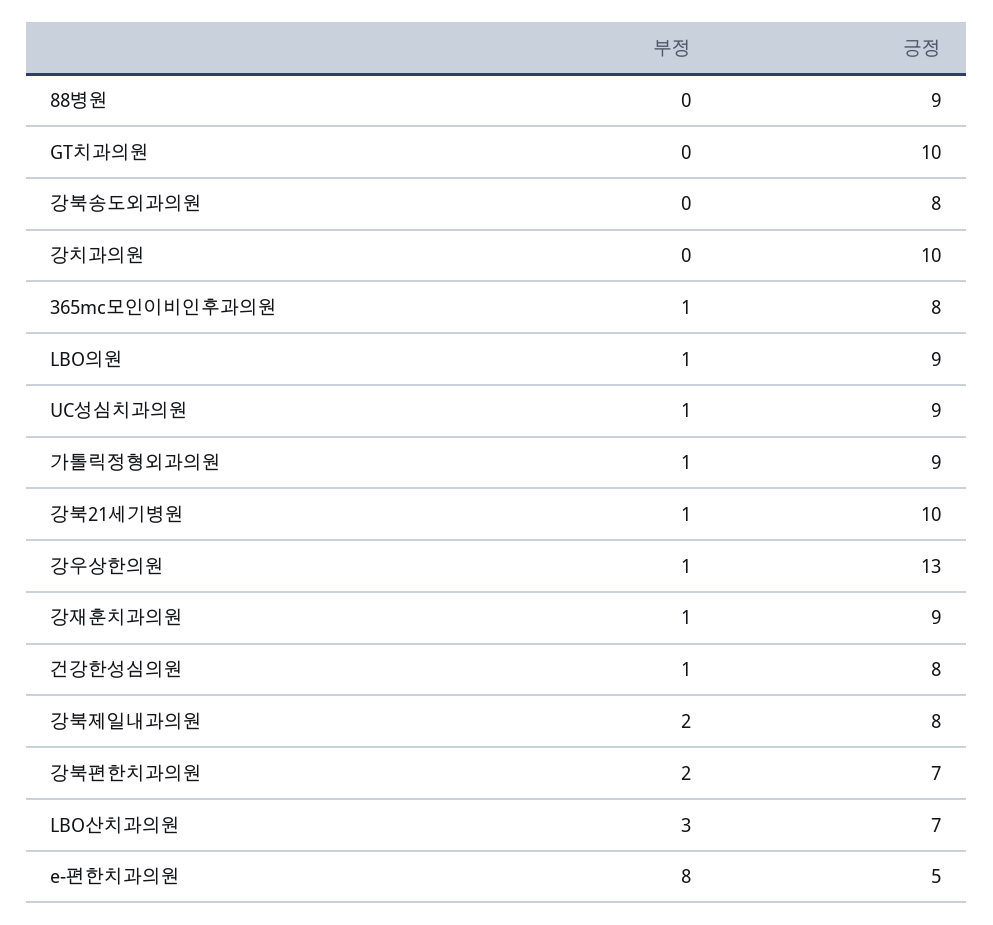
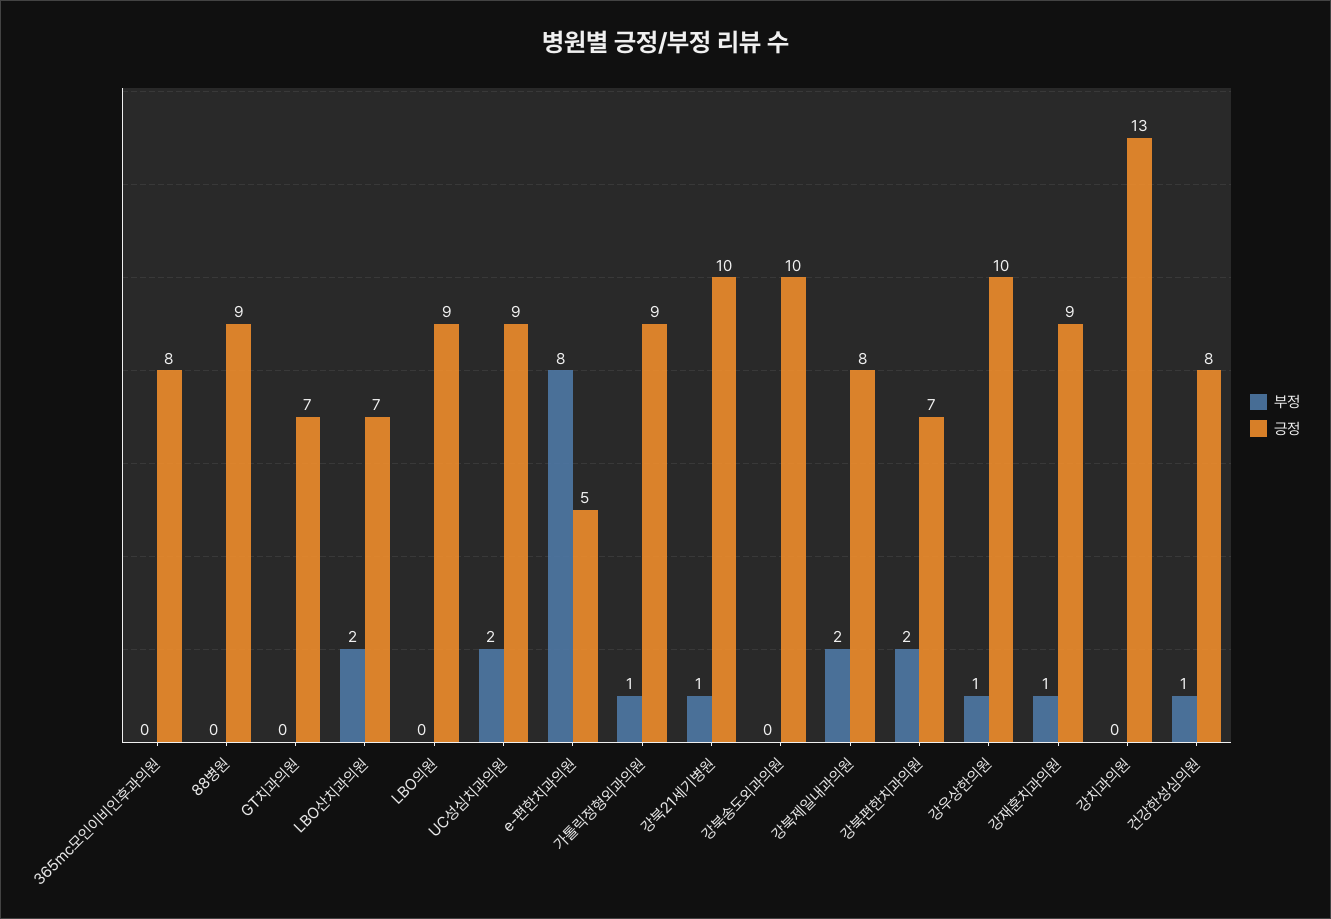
긍정, GT치과의원: 10 -> 7
긍정, 강북송도외과의원: 8 -> 10
긍정, 강치과의원: 10 -> 13
부정, 365mc모인이비인후과의원: 1 -> 0
부정, LBO의원: 1 -> 0
부정, UC성심치과의원: 1 -> 2
긍정, 강우상한의원: 13 -> 10
부정, LBO산치과의원: 3 -> 2

